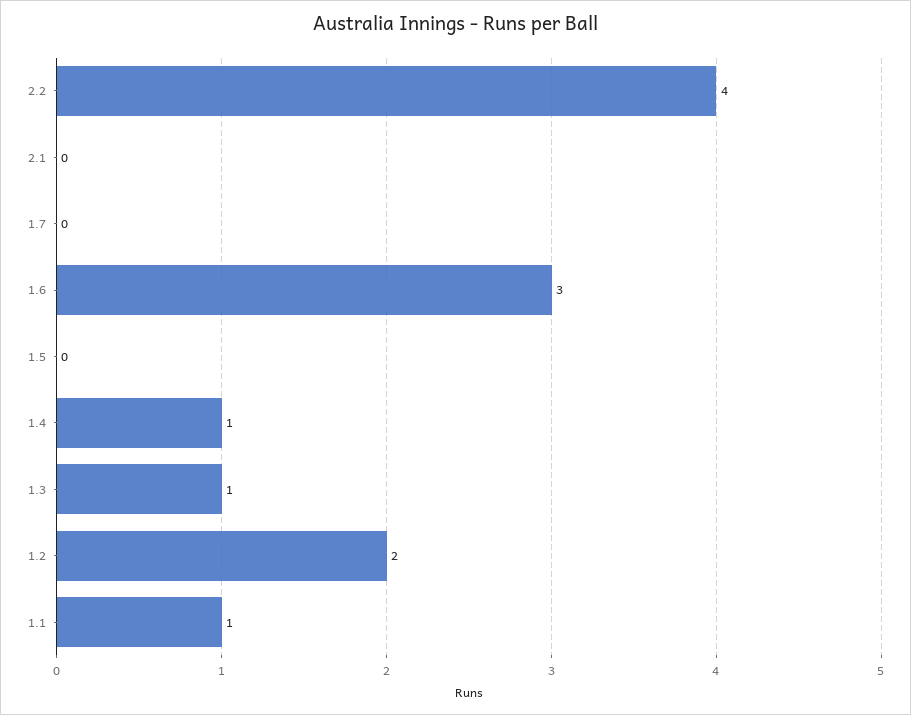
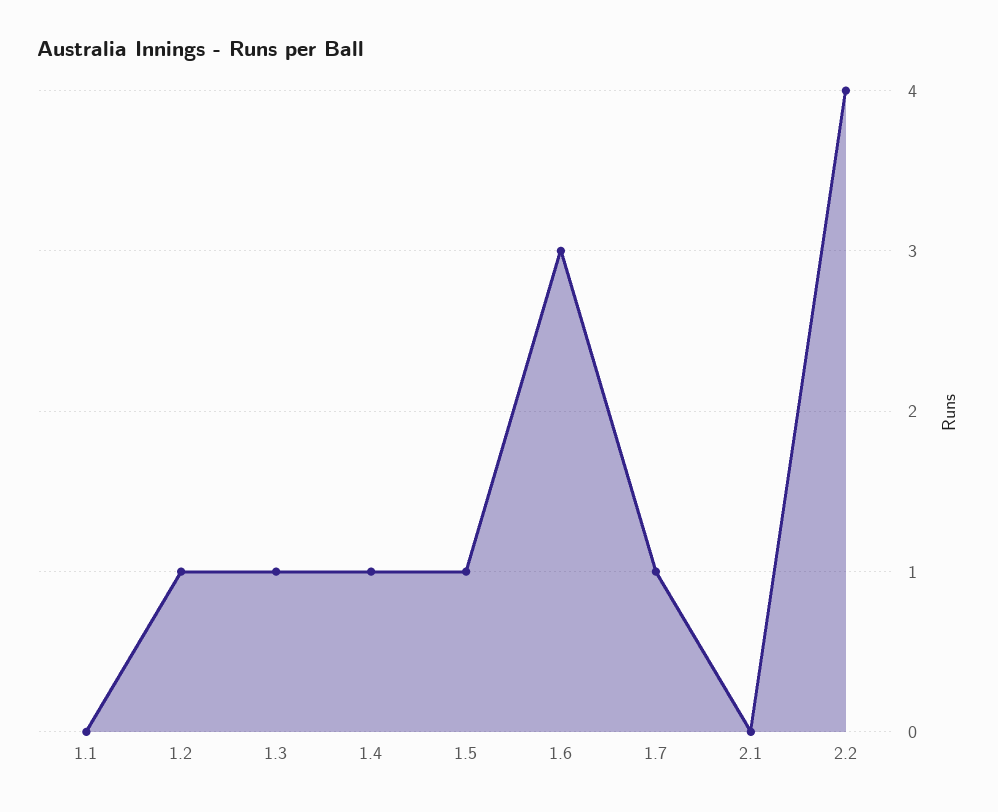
1.7: 0 -> 1
1.5: 0 -> 1
1.2: 2 -> 1
1.1: 1 -> 0

